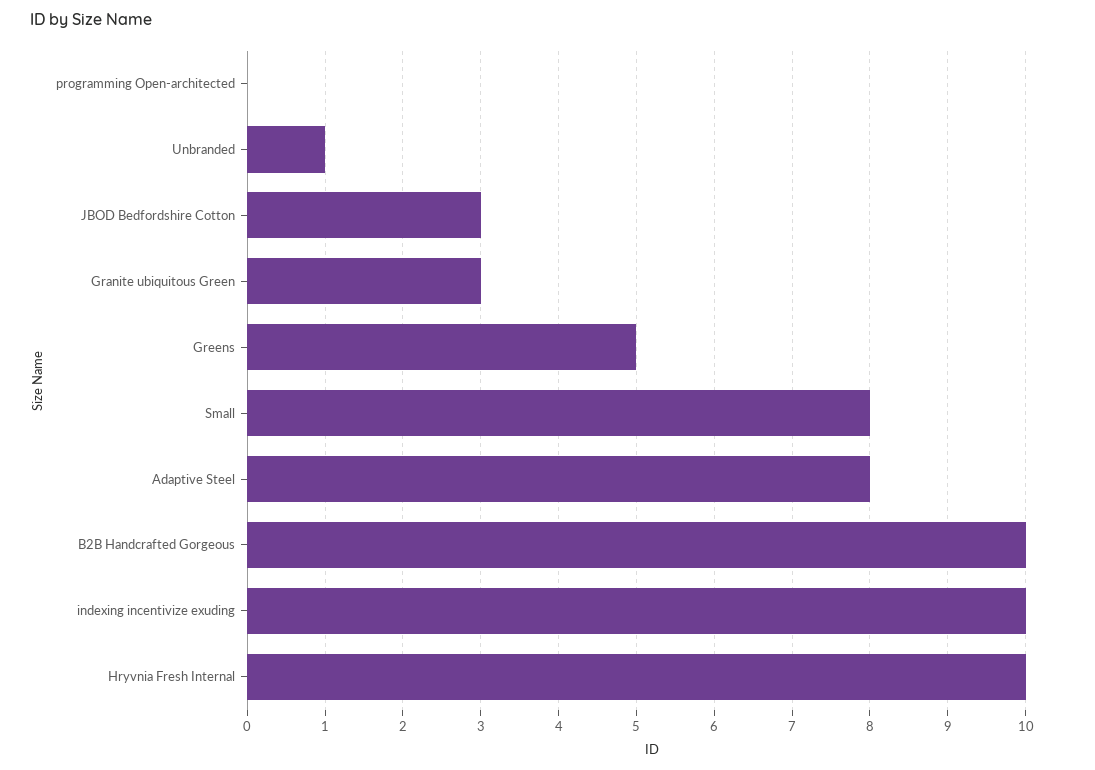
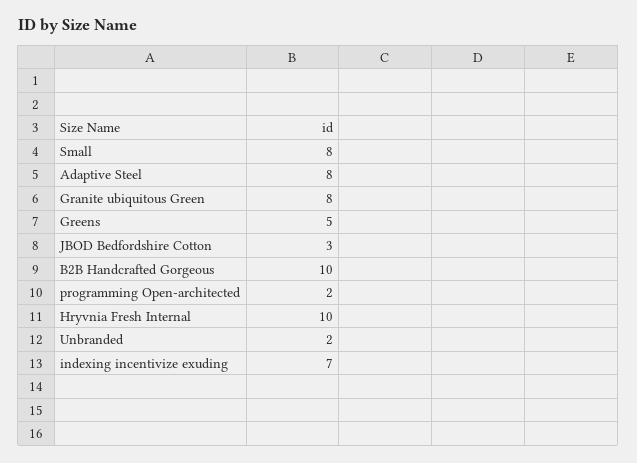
programming Open-architected: 0 -> 2
Unbranded: 1 -> 2
Granite ubiquitous Green: 3 -> 8
indexing incentivize exuding: 10 -> 7

